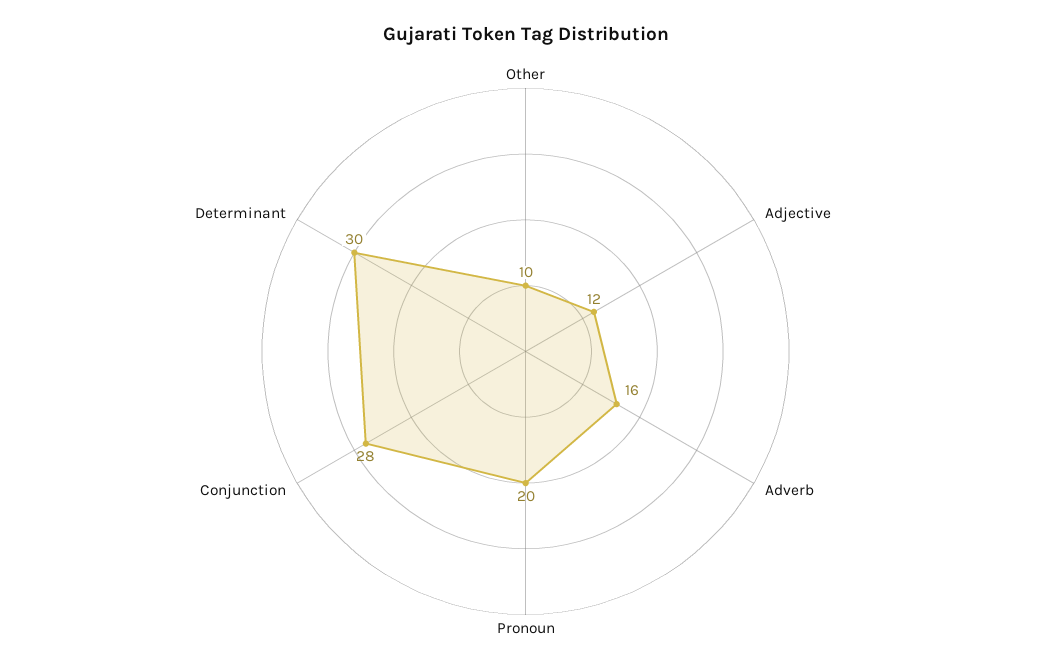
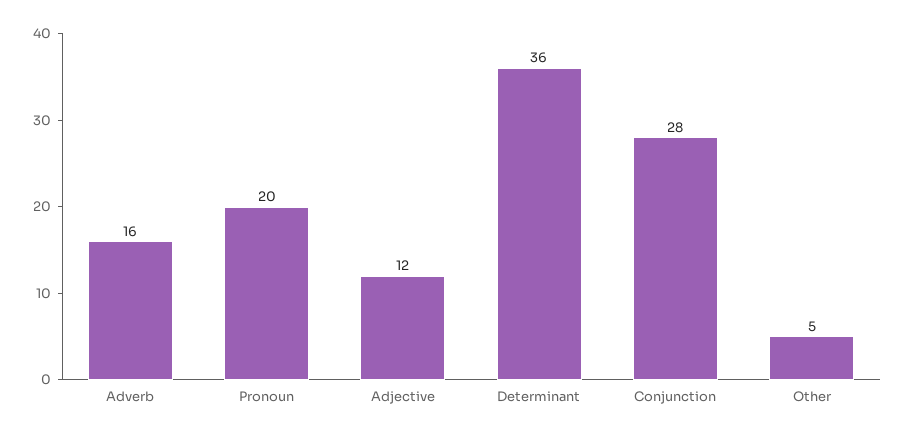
Other: 10 -> 5
Determinant: 30 -> 36

